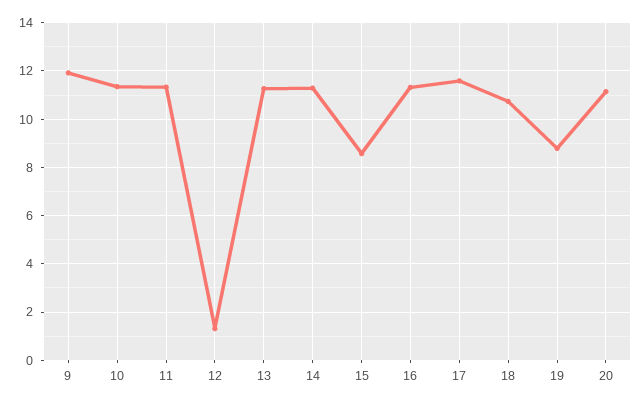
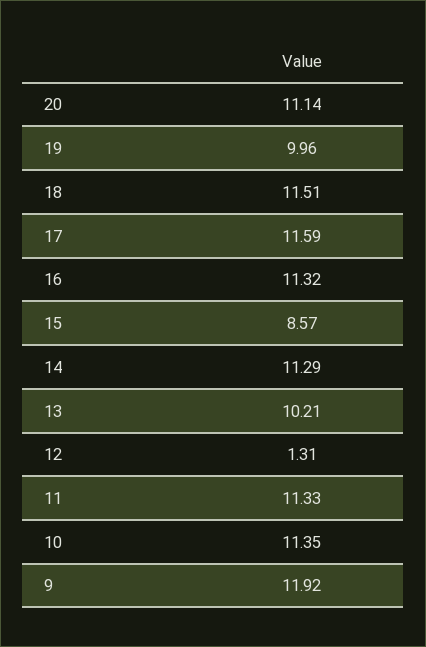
13: 11.25 -> 10.21
18: 10.75 -> 11.51
19: 8.75 -> 9.96

